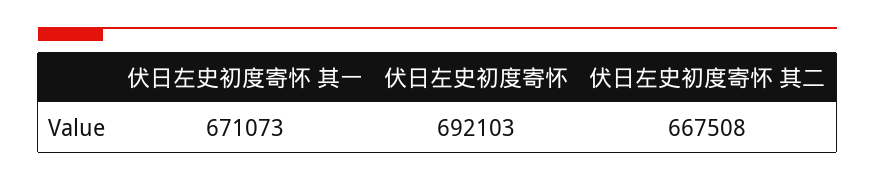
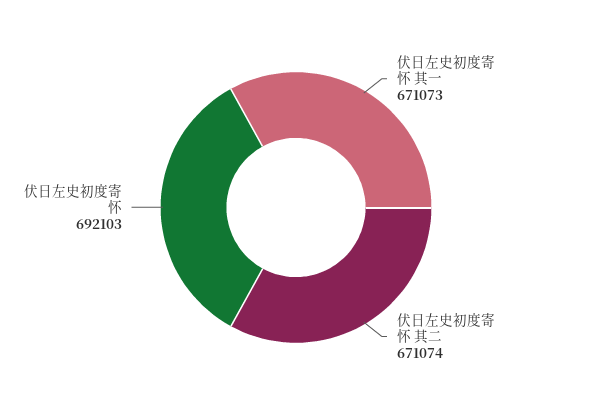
伏日左史初度寄怀 其二: 667508 -> 671074

